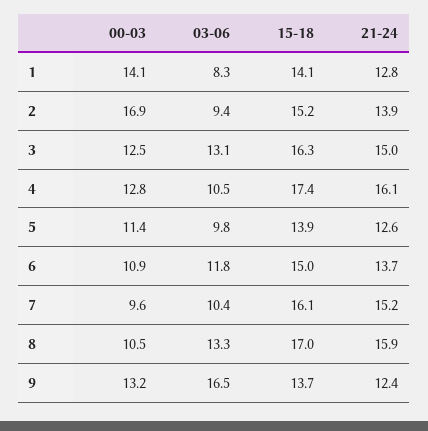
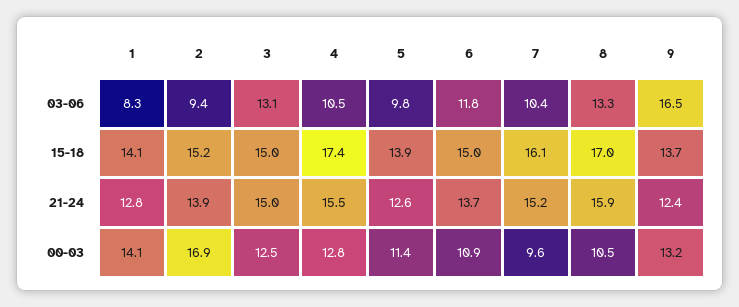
15-18, 3: 16.3 -> 15
21-24, 4: 16.1 -> 15.5

